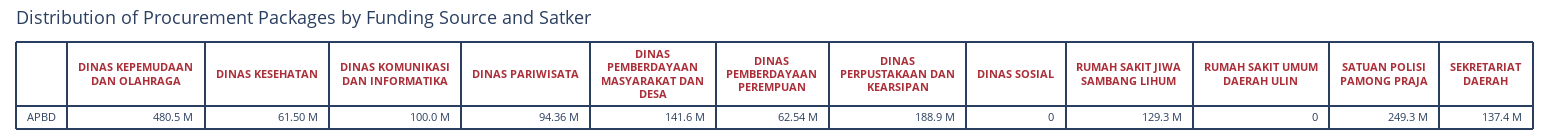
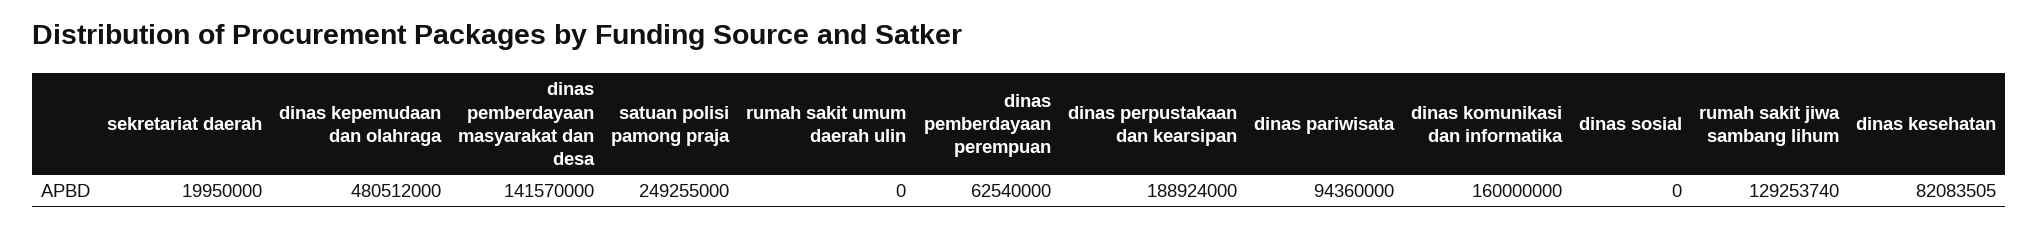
DINAS KESEHATAN: 61500000 -> 82083505
DINAS KOMUNIKASI DAN INFORMATIKA: 100000000 -> 160000000
SEKRETARIAT DAERAH: 137400000 -> 19950000

